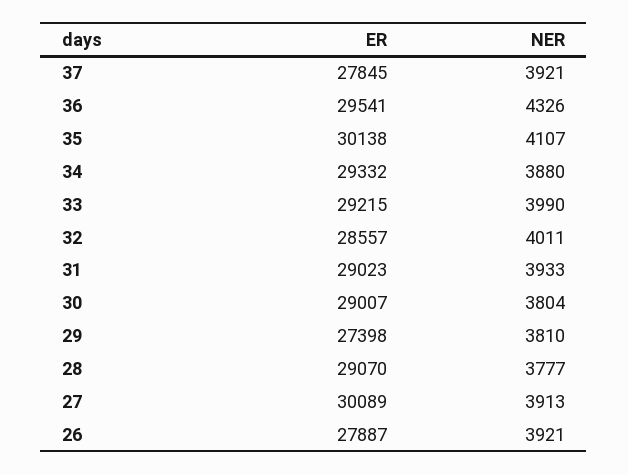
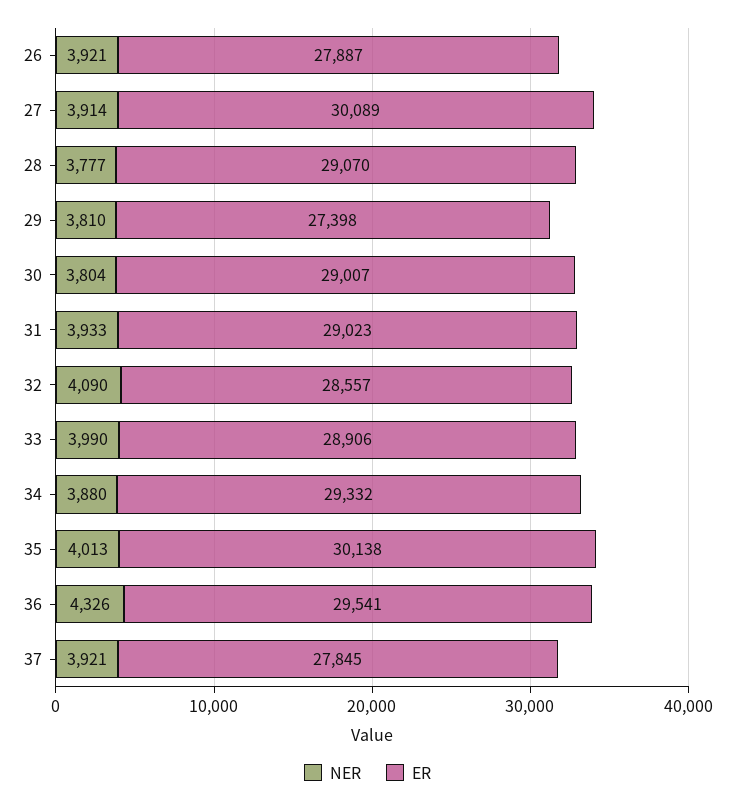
NER, 35: 4107 -> 4013
ER, 33: 29215 -> 28906
NER, 32: 4011 -> 4090
NER, 27: 3913 -> 3914

